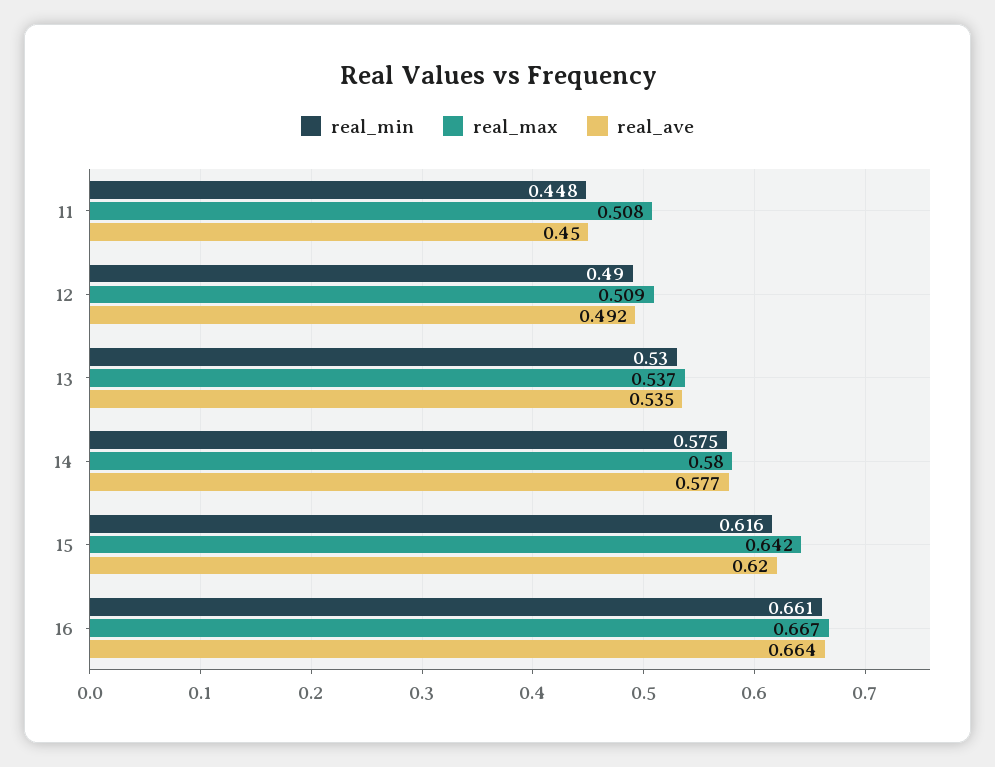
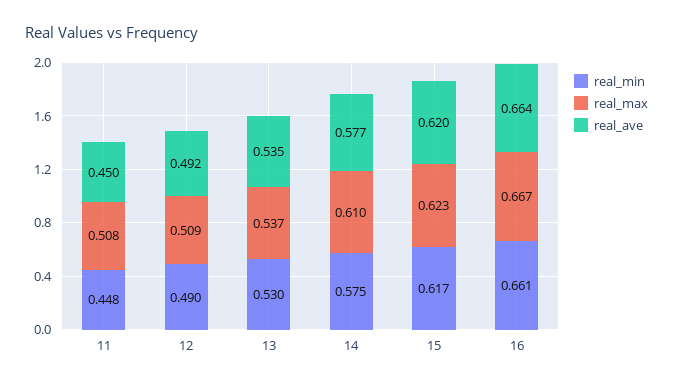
real_max, 14: 0.58 -> 0.61
real_min, 15: 0.616 -> 0.617
real_max, 15: 0.642 -> 0.623

